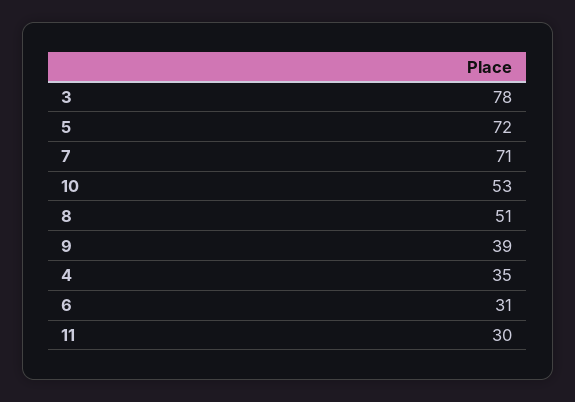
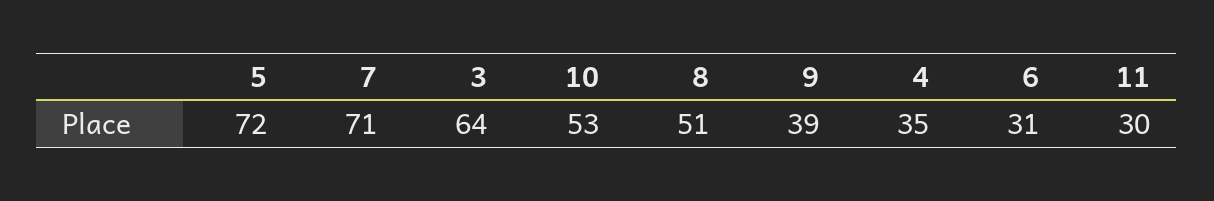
3: 78 -> 64

